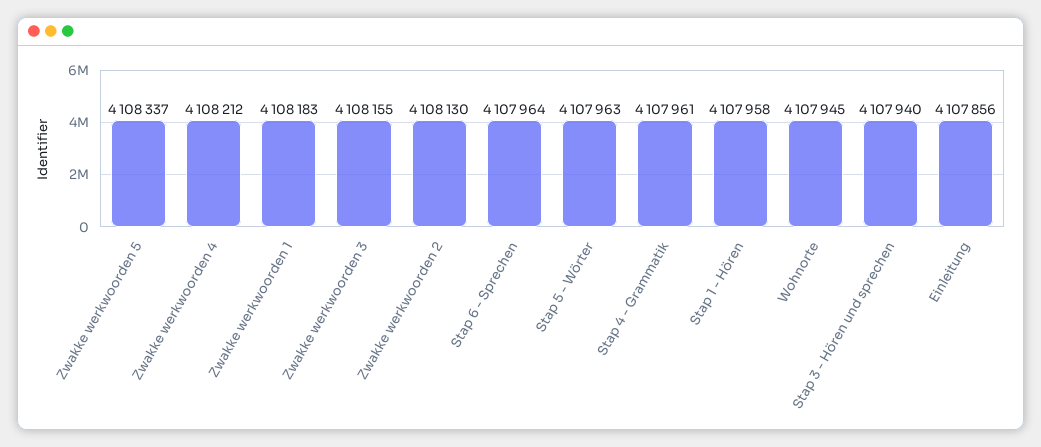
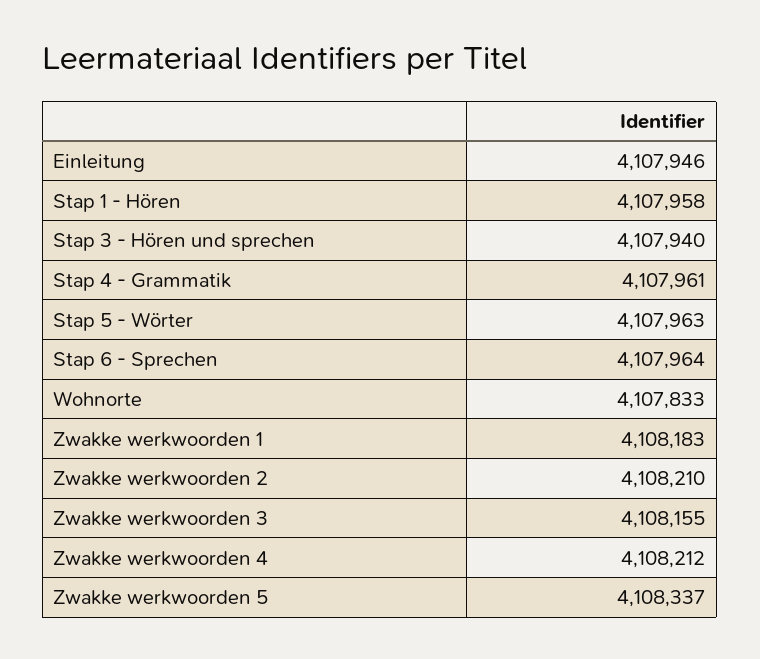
Zwakke werkwoorden 2: 4108130 -> 4108210
Wohnorte: 4107945 -> 4107833
Einleitung: 4107856 -> 4107946

